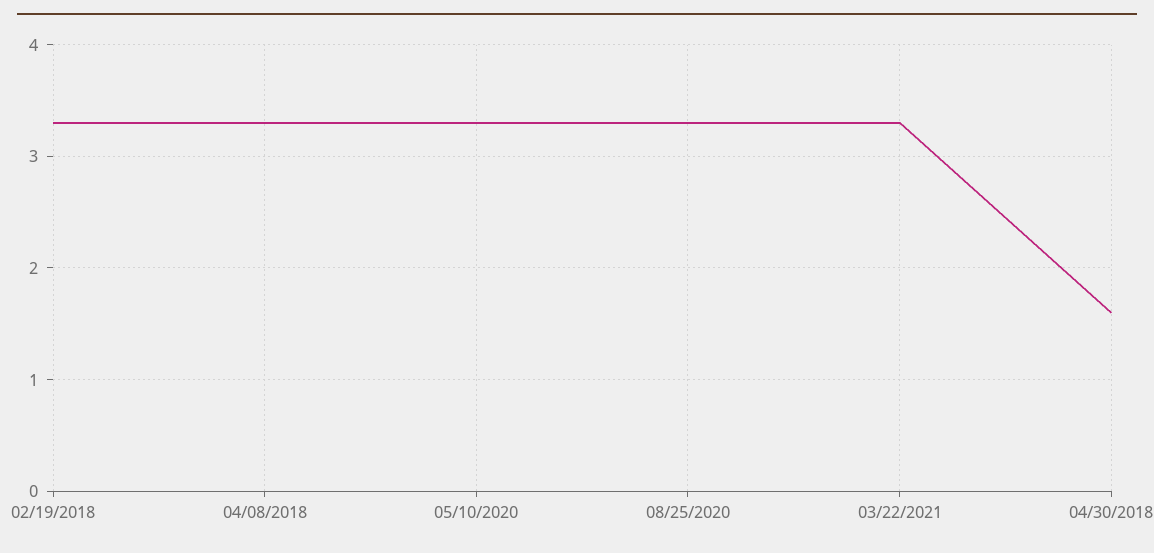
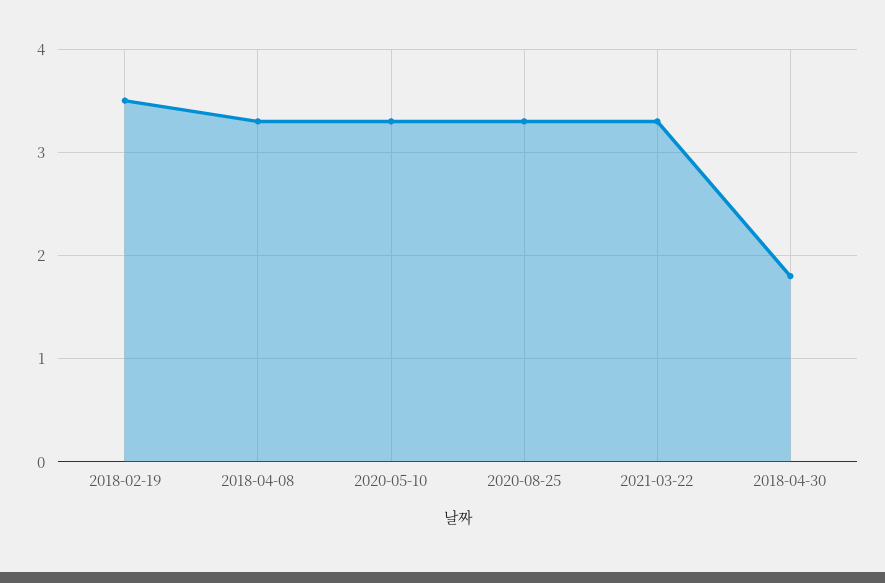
02/19/2018: 3.3 -> 3.5
04/30/2018: 1.6 -> 1.8

